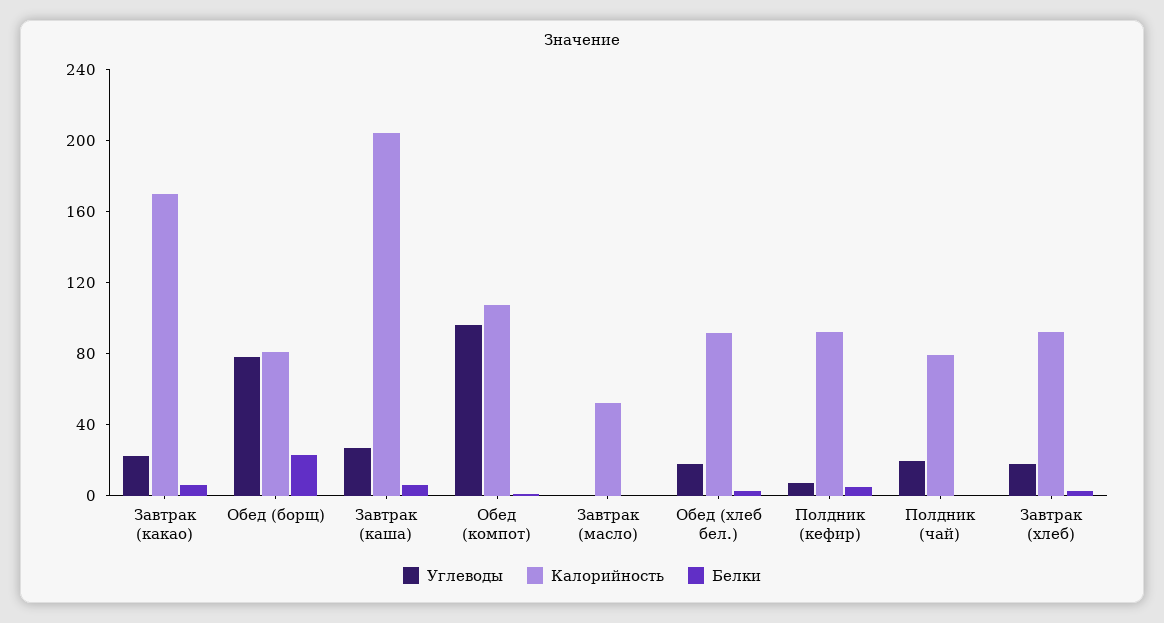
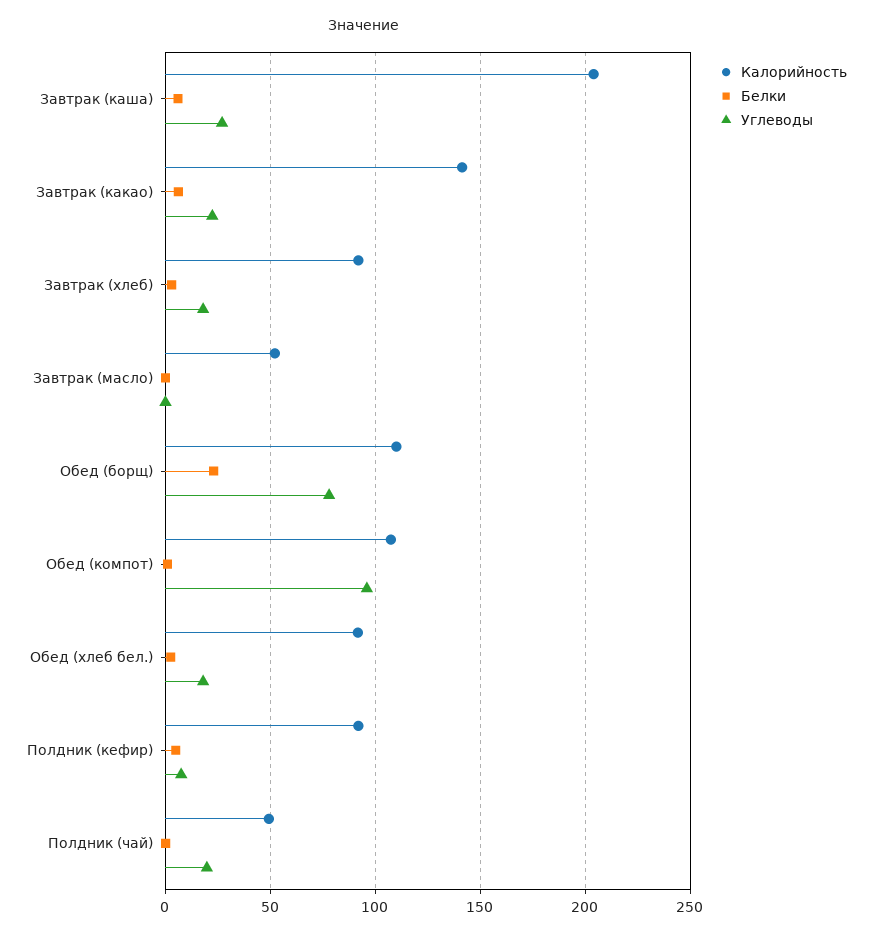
Калорийность, Завтрак (какао): 170 -> 140
Калорийность, Обед (борщ): 80 -> 110
Калорийность, Полдник (чай): 80 -> 50

